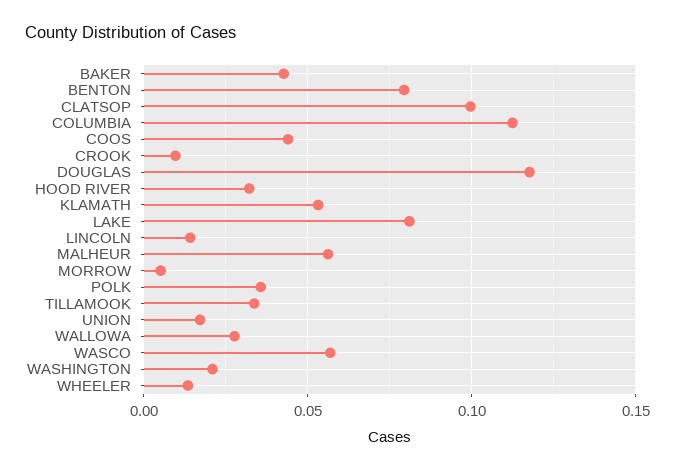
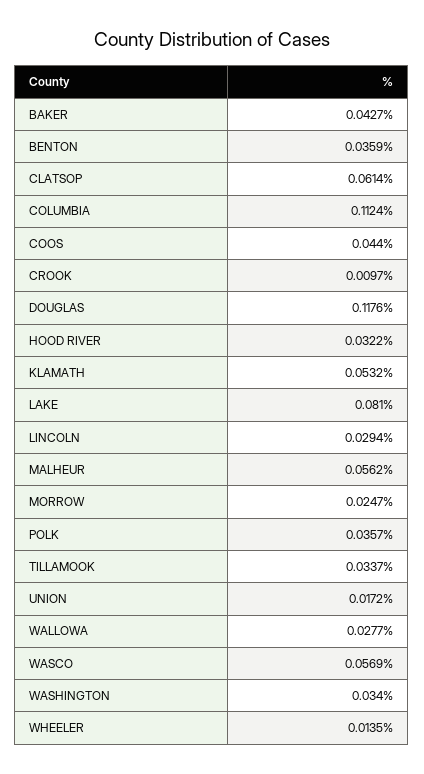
BENTON: 0.08 -> 0.0359
CLATSOP: 0.1 -> 0.0614
LINCOLN: 0.015 -> 0.0294
MORROW: 0.005 -> 0.0247
WASHINGTON: 0.02 -> 0.034

